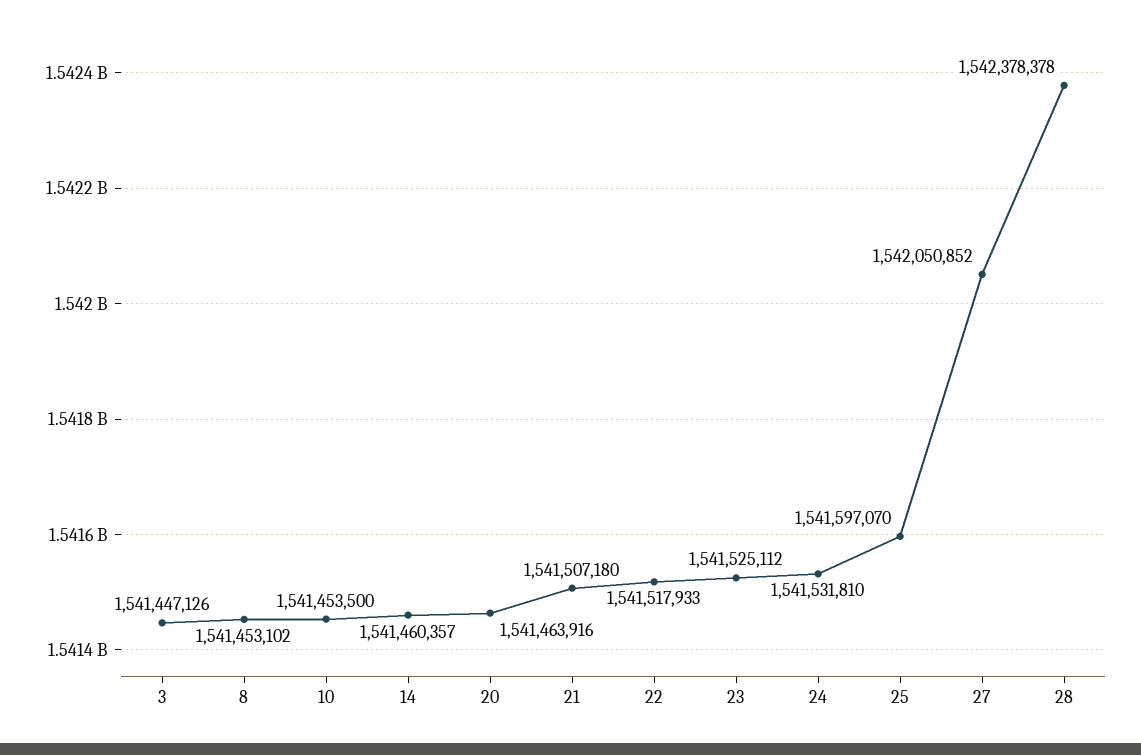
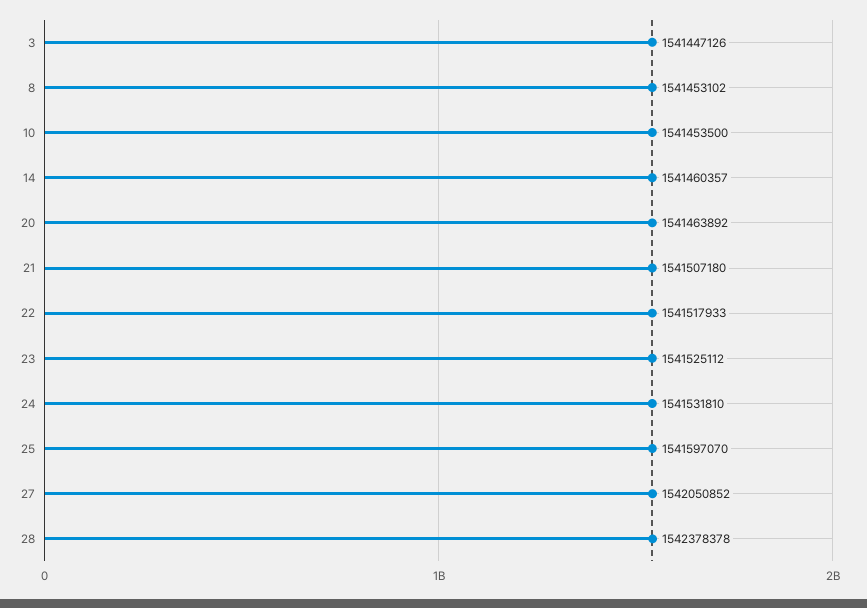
20: 1541463916 -> 1541463892

